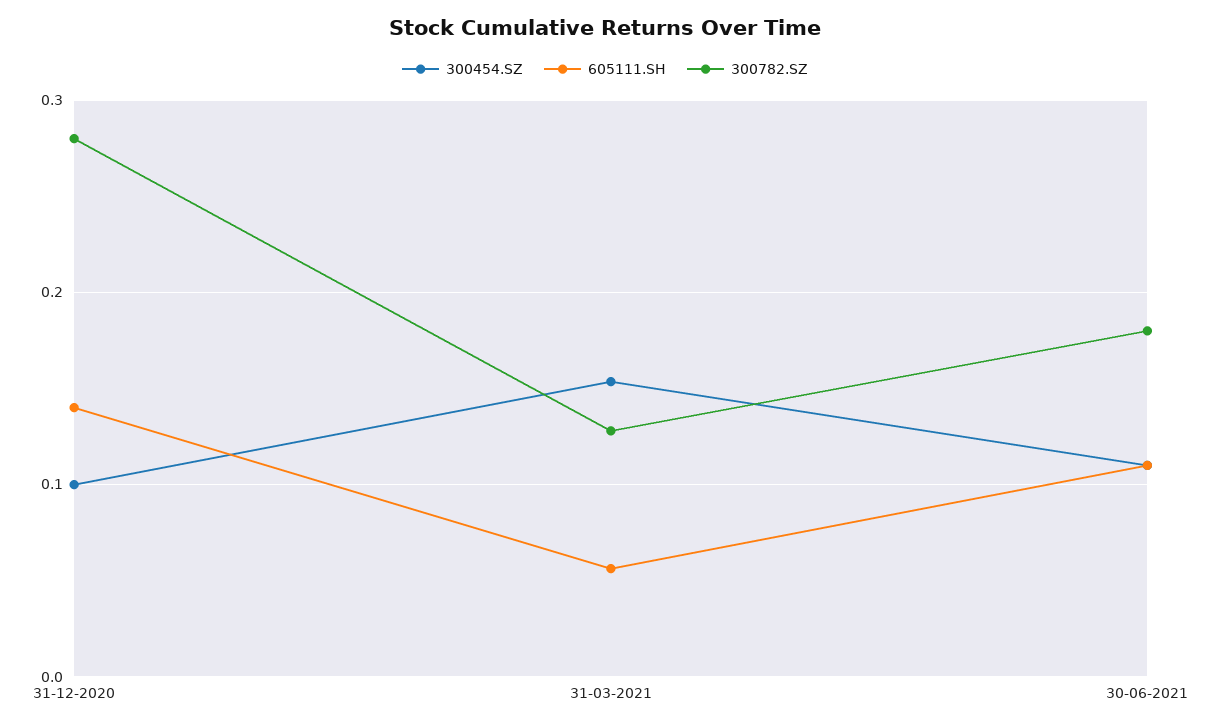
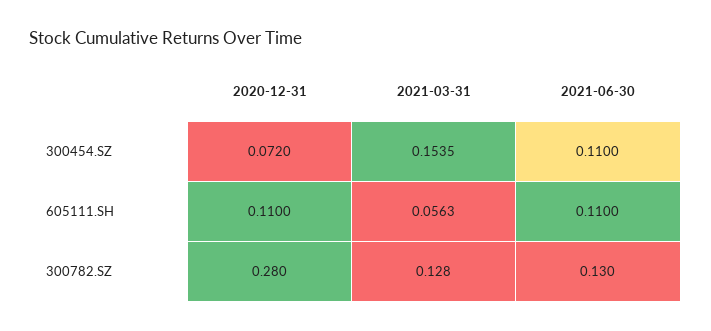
300454.SZ, 31-12-2020: 0.1 -> 0.072
605111.SH, 31-12-2020: 0.14 -> 0.11
300782.SZ, 30-06-2021: 0.18 -> 0.13

